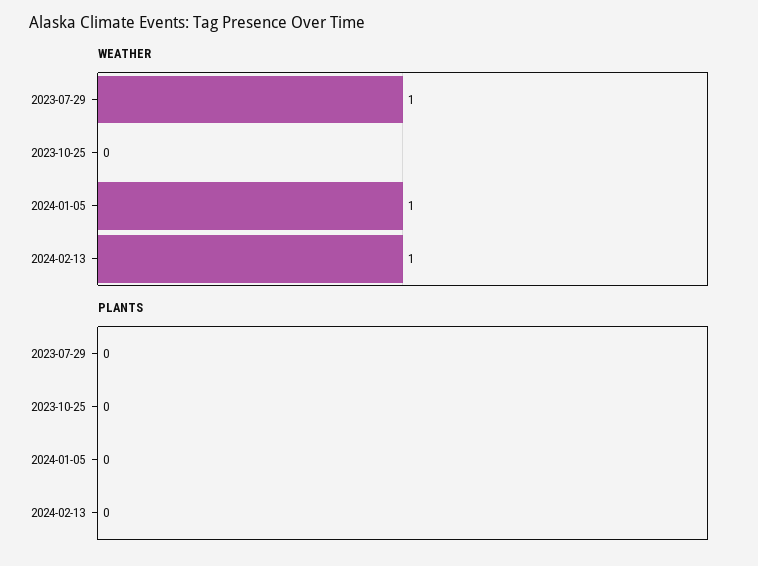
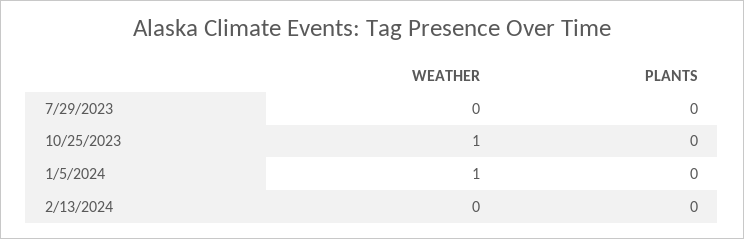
WEATHER, 2023-07-29: 1 -> 0
WEATHER, 2023-10-25: 0 -> 1
WEATHER, 2024-02-13: 1 -> 0

